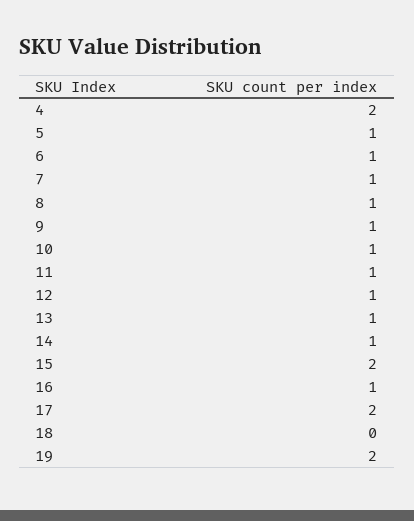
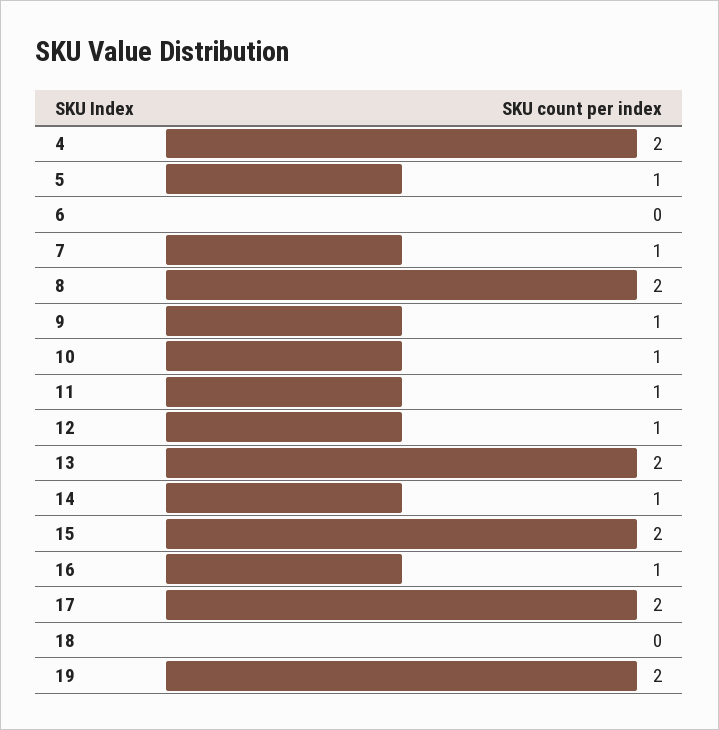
6: 1 -> 0
8: 1 -> 2
13: 1 -> 2

